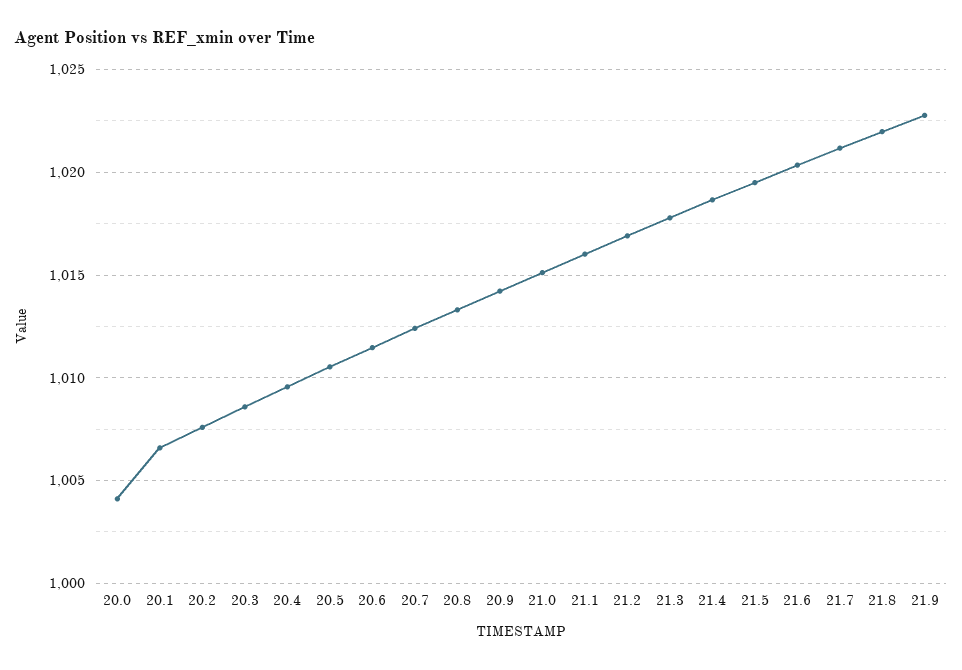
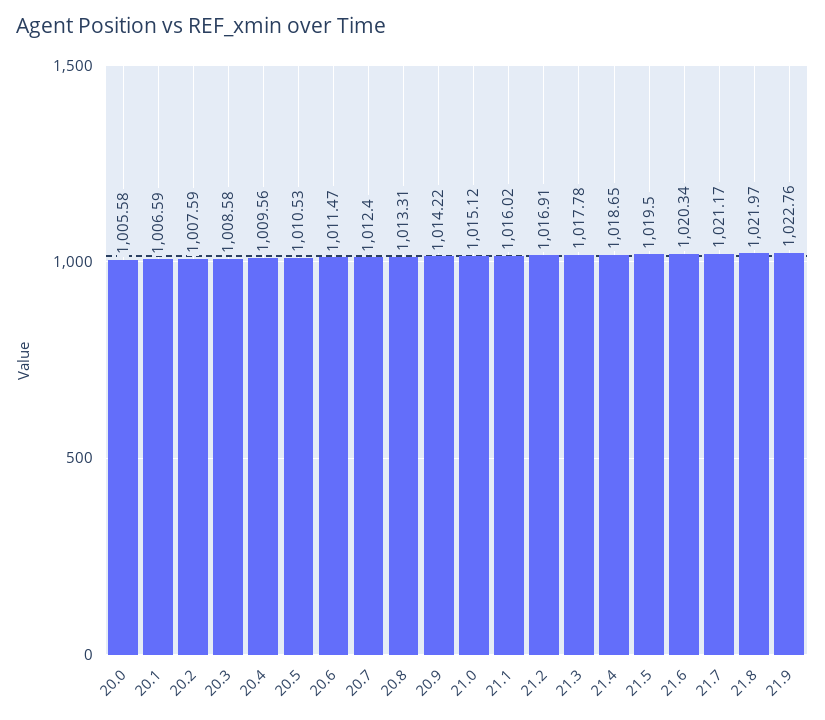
20.0: 1004 -> 1005.58

